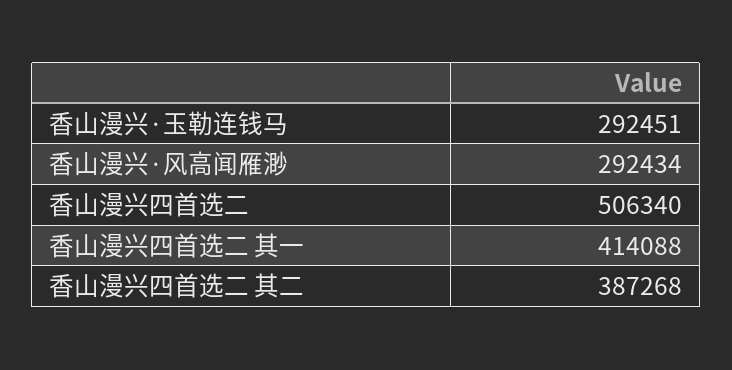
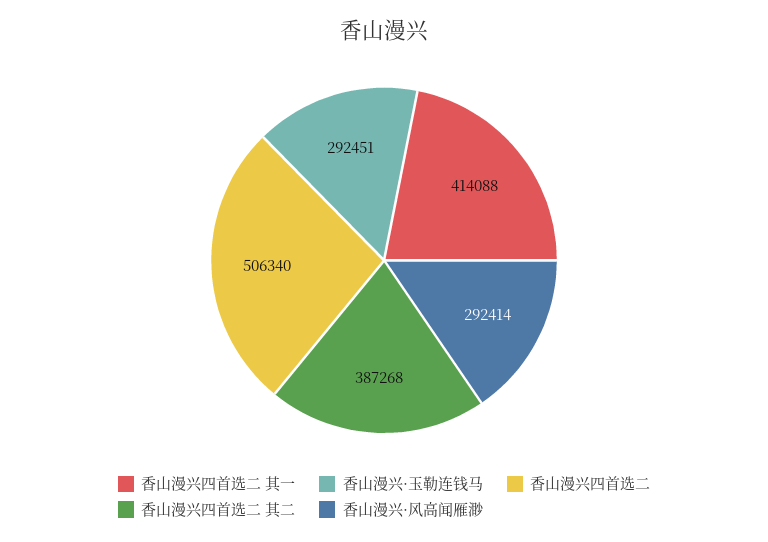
香山漫兴·风高闻雁渺: 292434 -> 292414

